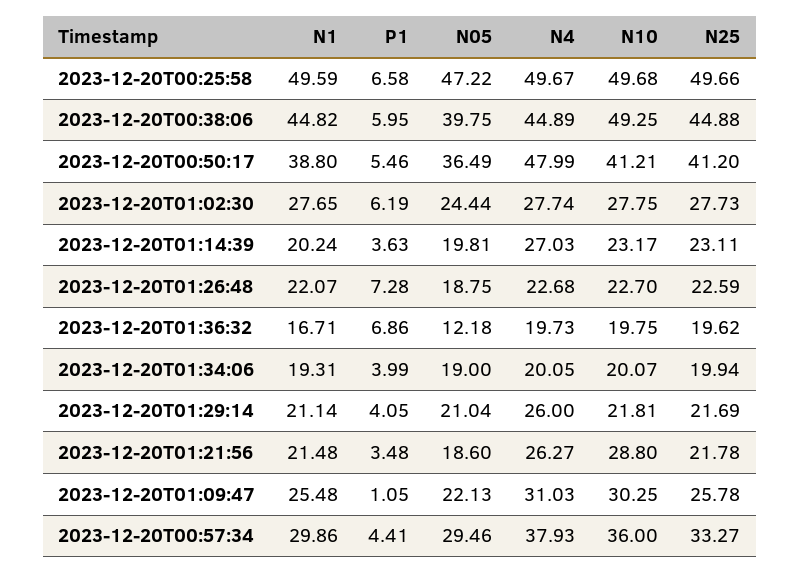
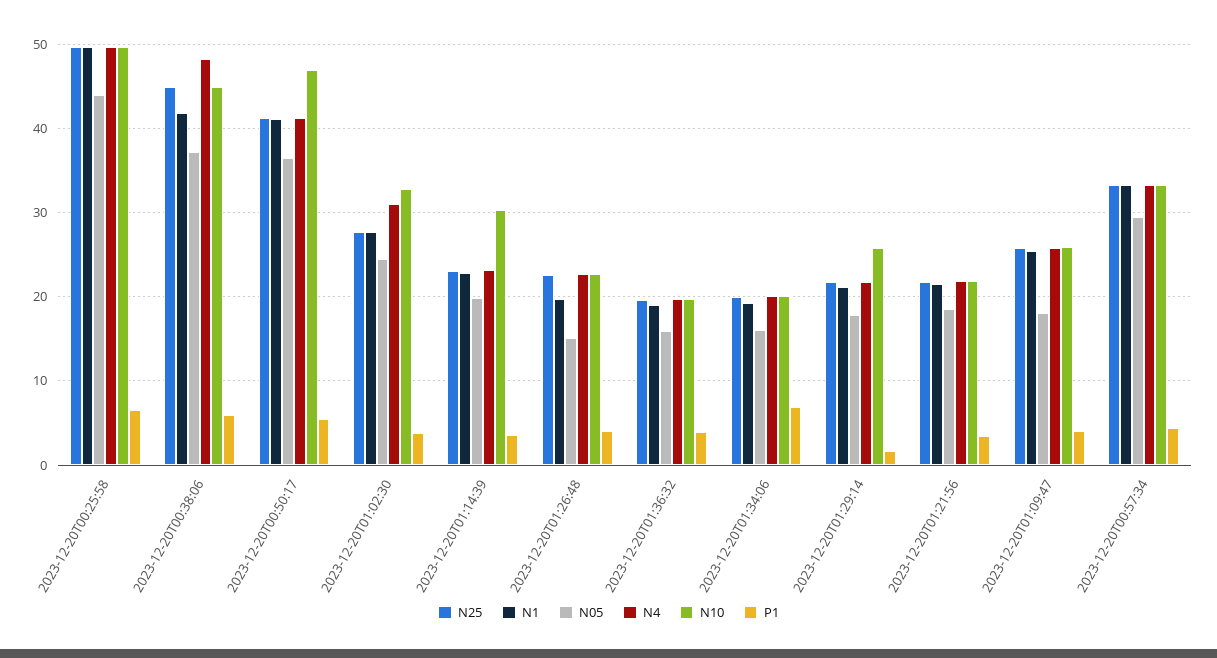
N05, 2023-12-20T00:25:58: 47.22 -> 44
N1, 2023-12-20T00:38:06: 44.82 -> 42
N05, 2023-12-20T00:38:06: 39.75 -> 37
N4, 2023-12-20T00:38:06: 44.89 -> 48
N10, 2023-12-20T00:38:06: 49.25 -> 45
N1, 2023-12-20T00:50:17: 38.8 -> 41
N4, 2023-12-20T00:50:17: 47.99 -> 41
N10, 2023-12-20T00:50:17: 41.21 -> 47
P1, 2023-12-20T01:02:30: 6.19 -> 4
N4, 2023-12-20T01:02:30: 27.74 -> 31
N10, 2023-12-20T01:02:30: 27.75 -> 33
N1, 2023-12-20T01:14:39: 20.24 -> 23
N4, 2023-12-20T01:14:39: 27.03 -> 23
N10, 2023-12-20T01:14:39: 23.17 -> 30
N1, 2023-12-20T01:26:48: 22.07 -> 20
P1, 2023-12-20T01:26:48: 7.28 -> 4
N05, 2023-12-20T01:26:48: 18.75 -> 15
N1, 2023-12-20T01:36:32: 16.71 -> 19
P1, 2023-12-20T01:36:32: 6.86 -> 4
N05, 2023-12-20T01:36:32: 12.18 -> 16
P1, 2023-12-20T01:34:06: 3.99 -> 7
N05, 2023-12-20T01:34:06: 19 -> 16
P1, 2023-12-20T01:29:14: 4.05 -> 2
N05, 2023-12-20T01:29:14: 21.04 -> 18
N4, 2023-12-20T01:29:14: 26 -> 22
N10, 2023-12-20T01:29:14: 21.81 -> 26
N4, 2023-12-20T01:21:56: 26.27 -> 22
N10, 2023-12-20T01:21:56: 28.8 -> 22
P1, 2023-12-20T01:09:47: 1.05 -> 4
N05, 2023-12-20T01:09:47: 22.13 -> 18
N4, 2023-12-20T01:09:47: 31.03 -> 26
N10, 2023-12-20T01:09:47: 30.25 -> 26
N1, 2023-12-20T00:57:34: 29.86 -> 33
N4, 2023-12-20T00:57:34: 37.93 -> 33
N10, 2023-12-20T00:57:34: 36 -> 33

